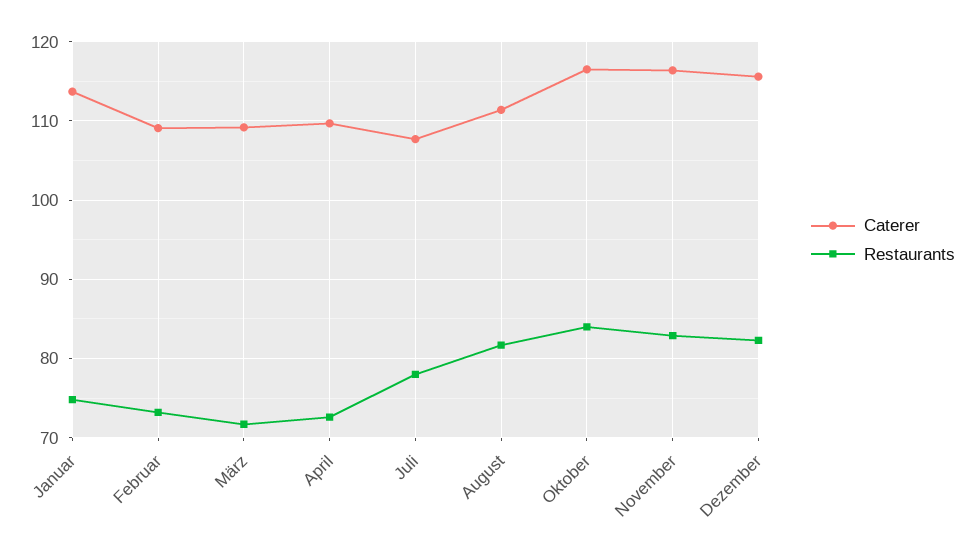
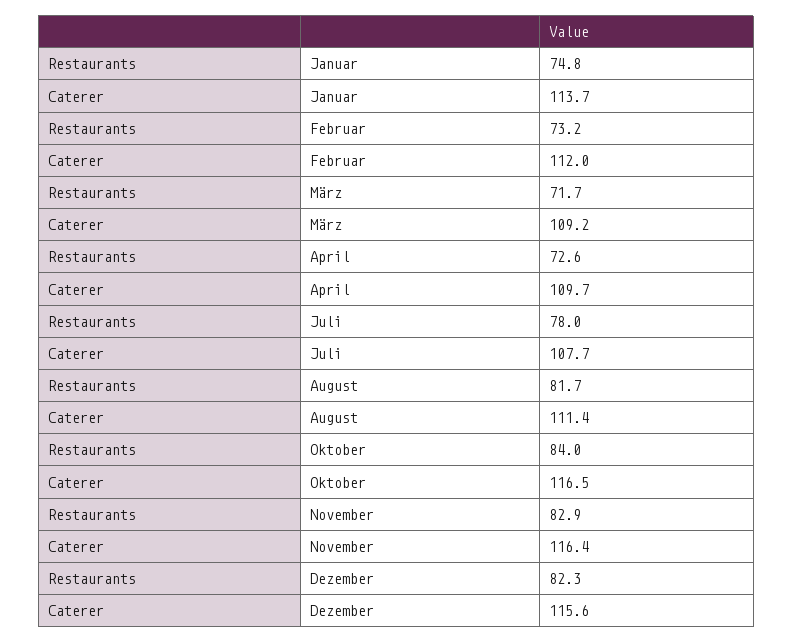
Caterer, Februar: 109 -> 112

